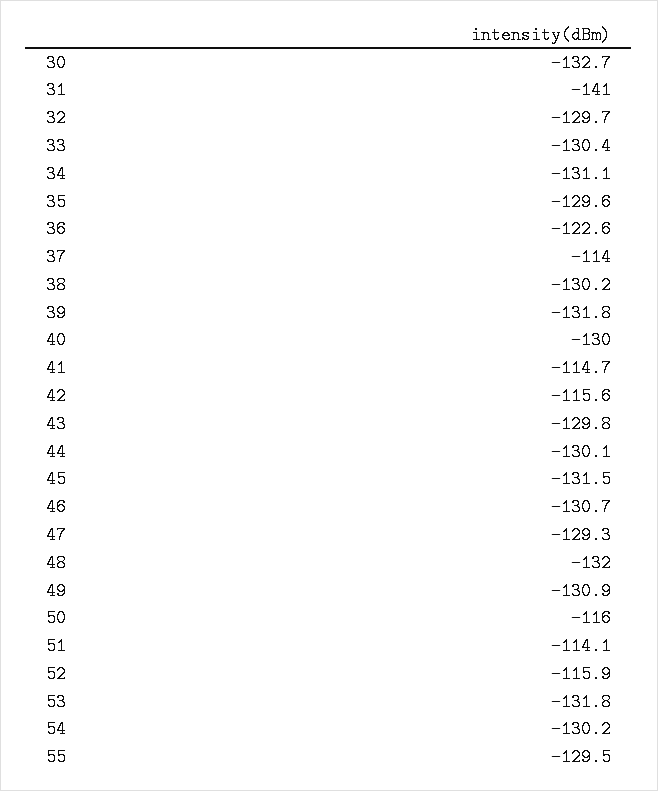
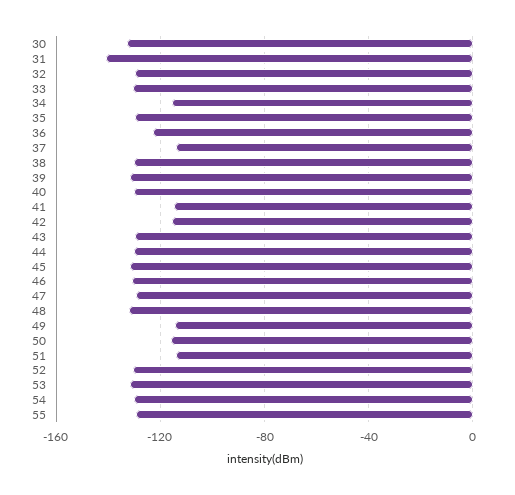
34: -131.1 -> -115
49: -130.9 -> -115
52: -115.9 -> -130

